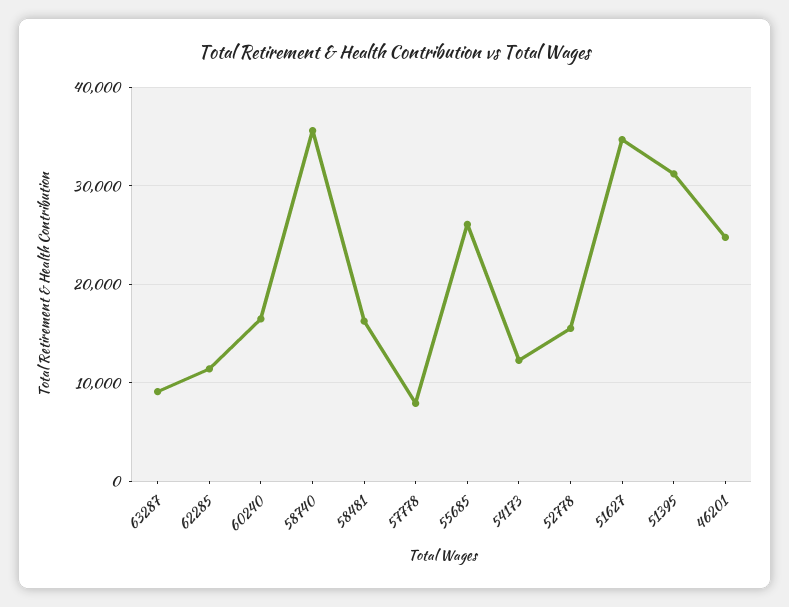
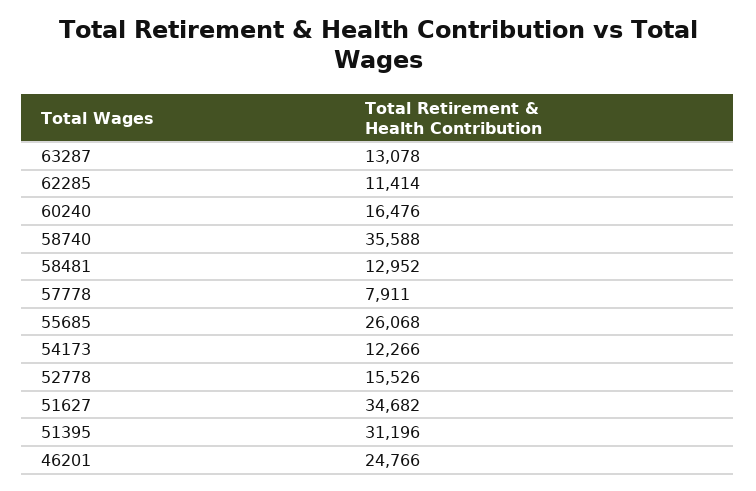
63287: 9000 -> 13078
58481: 16000 -> 12952

